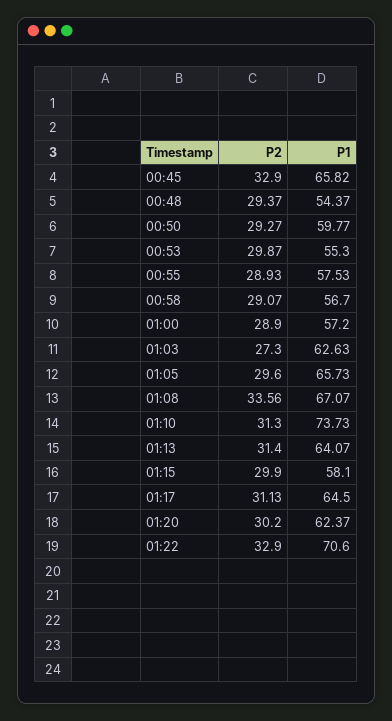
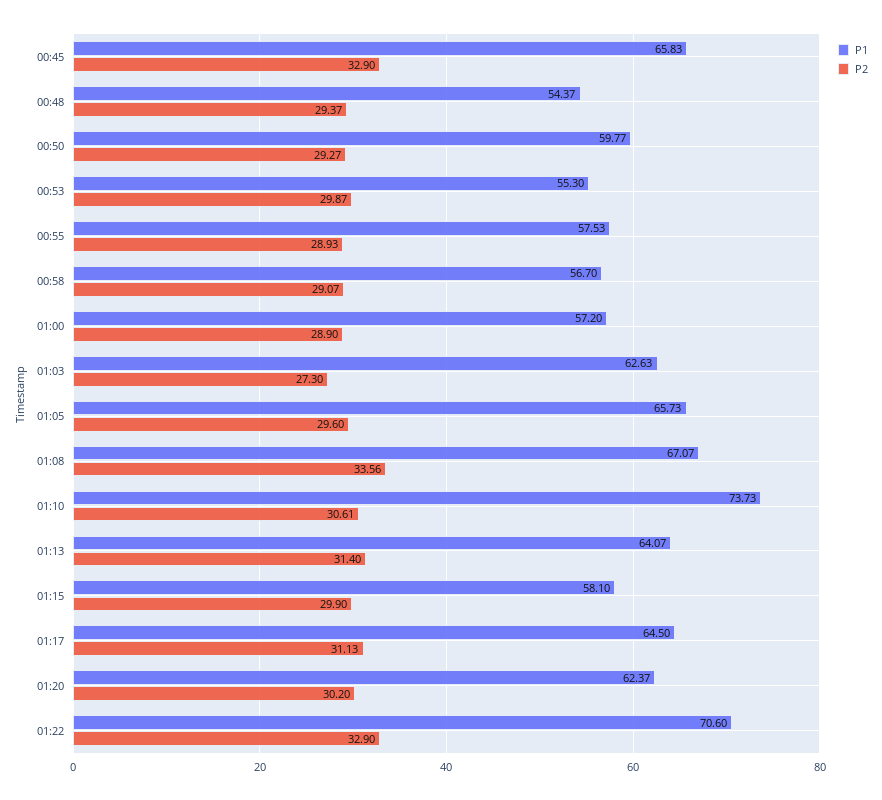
P1, 00:45: 65.82 -> 65.83
P2, 01:10: 31.3 -> 30.61

